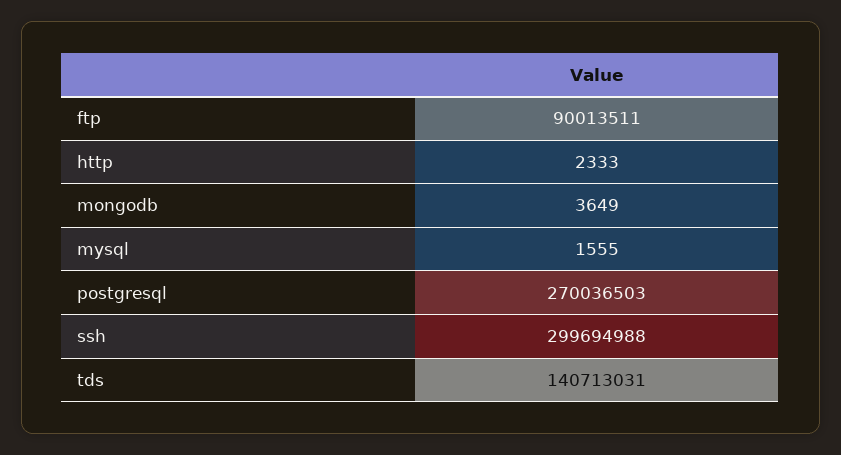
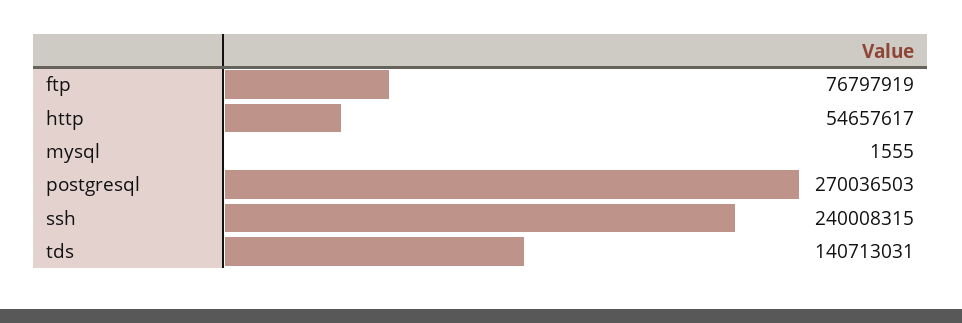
ftp: 90013511 -> 76797919
http: 2333 -> 54657617
mongodb: 3649 -> none
ssh: 299694988 -> 240008315

